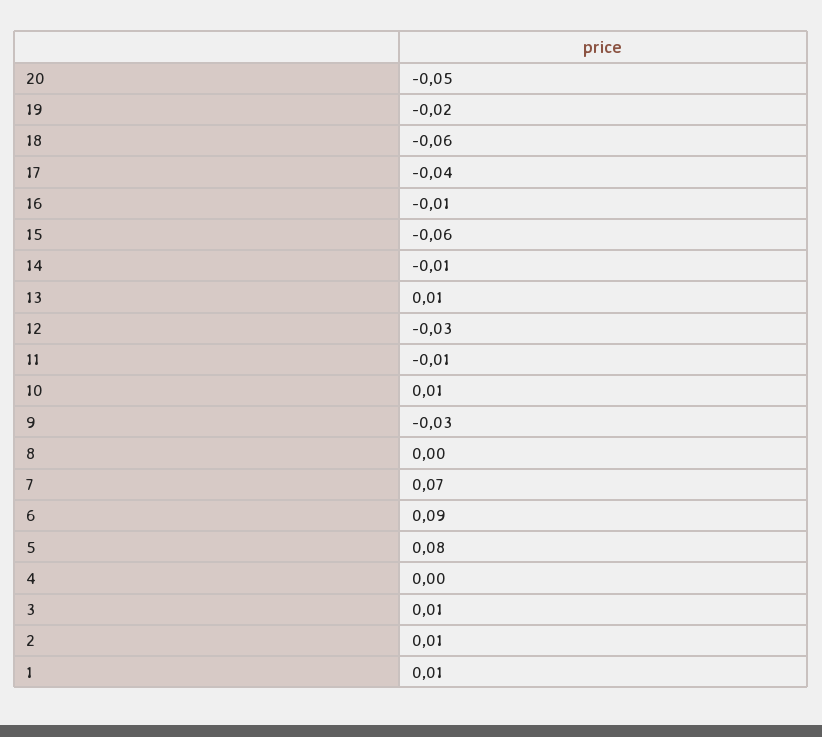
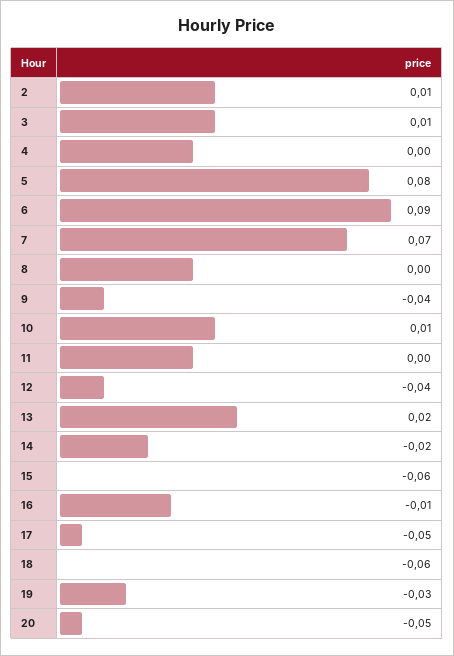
19: -0.02 -> -0.03
17: -0.04 -> -0.05
14: -0.01 -> -0.02
13: 0.01 -> 0.02
12: -0.03 -> -0.04
11: -0.01 -> 0
9: -0.03 -> -0.04
1: 0.01 -> none

